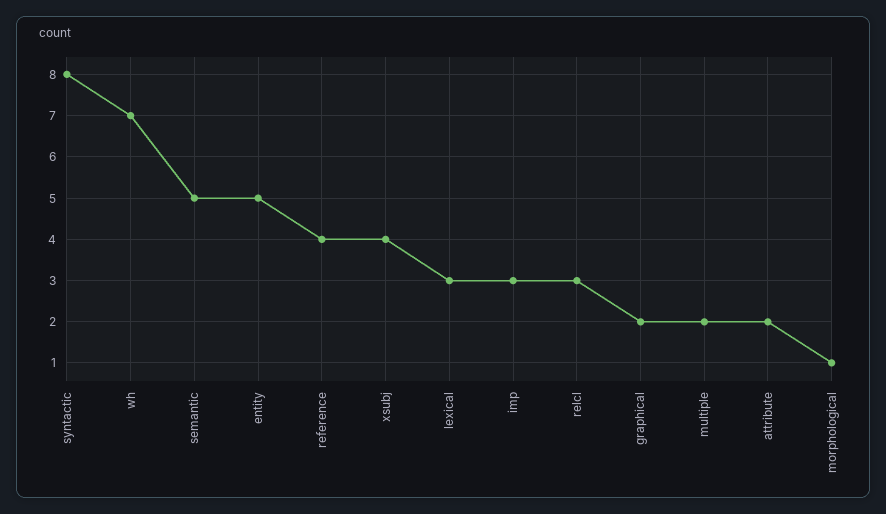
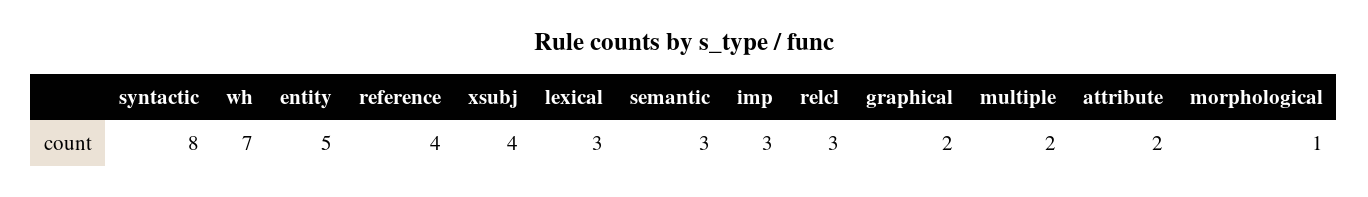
semantic: 5 -> 3

